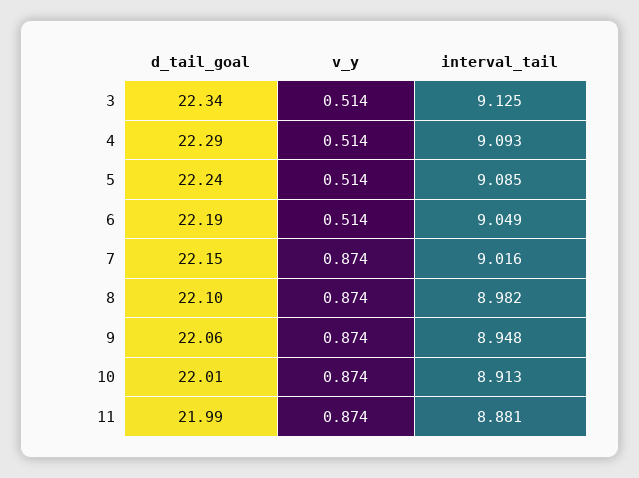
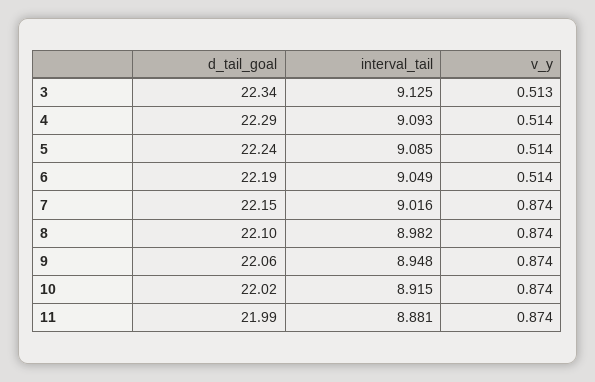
v_y, 3: 0.514 -> 0.513
d_tail_goal, 10: 22.01 -> 22.02
interval_tail, 10: 8.913 -> 8.915

